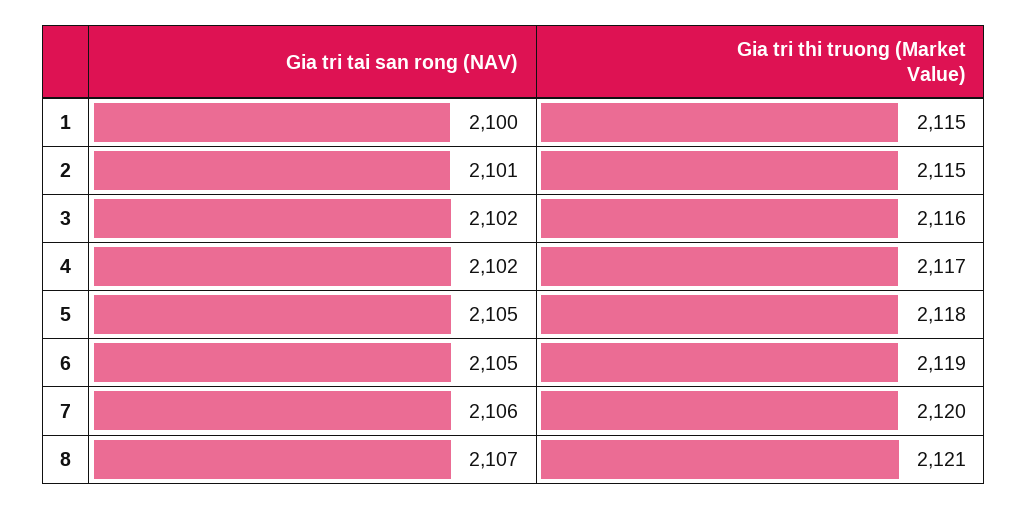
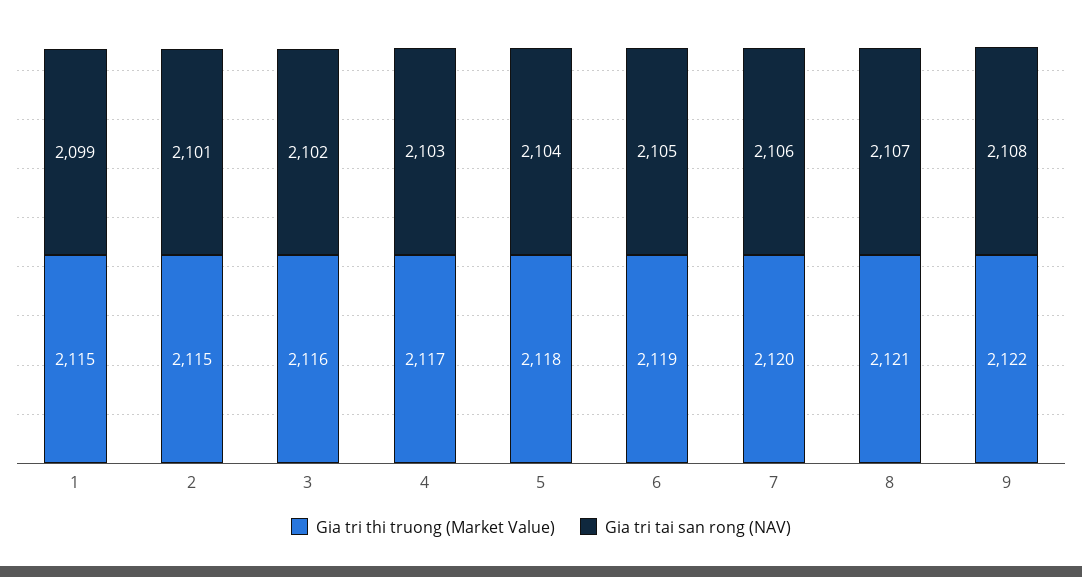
Gia tri tai san rong (NAV), 1: 2100 -> 2099
Gia tri tai san rong (NAV), 4: 2102 -> 2103
Gia tri tai san rong (NAV), 5: 2105 -> 2104
Gia tri thi truong (Market Value), 9: none -> 2122
Gia tri tai san rong (NAV), 9: none -> 2108

